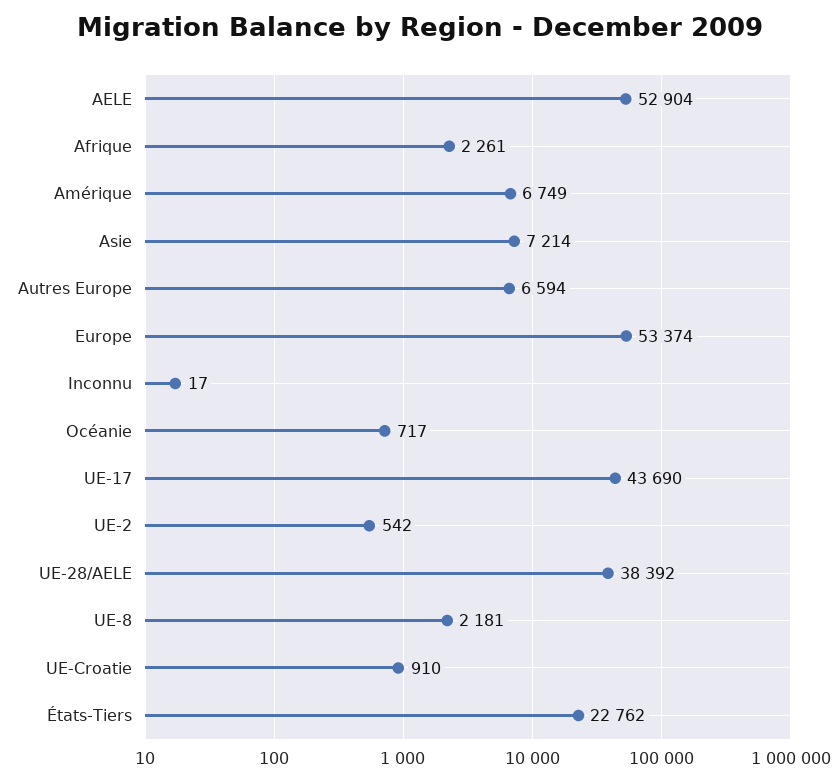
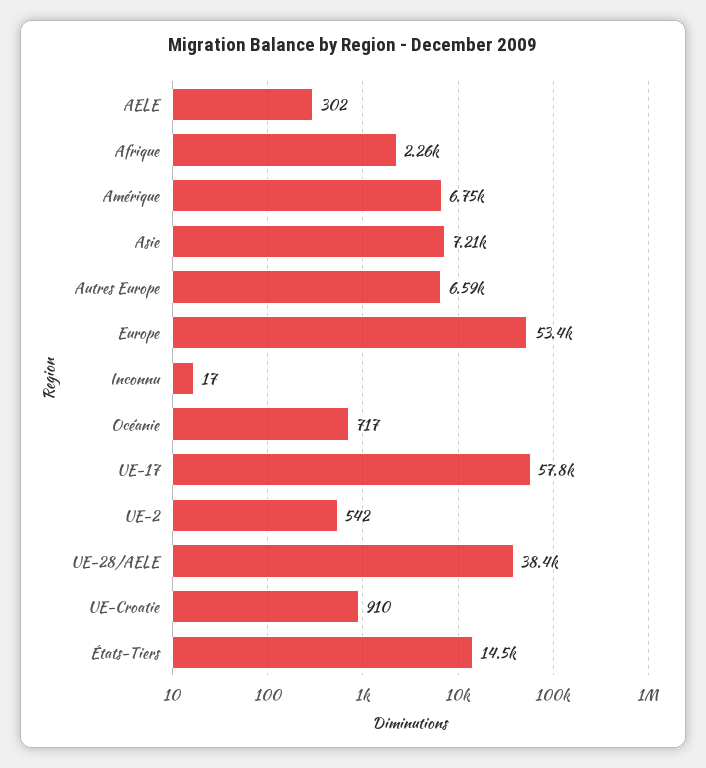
AELE: 52904 -> 302
UE-17: 43690 -> 57800
UE-8: 2181 -> none
États-Tiers: 22762 -> 14500

